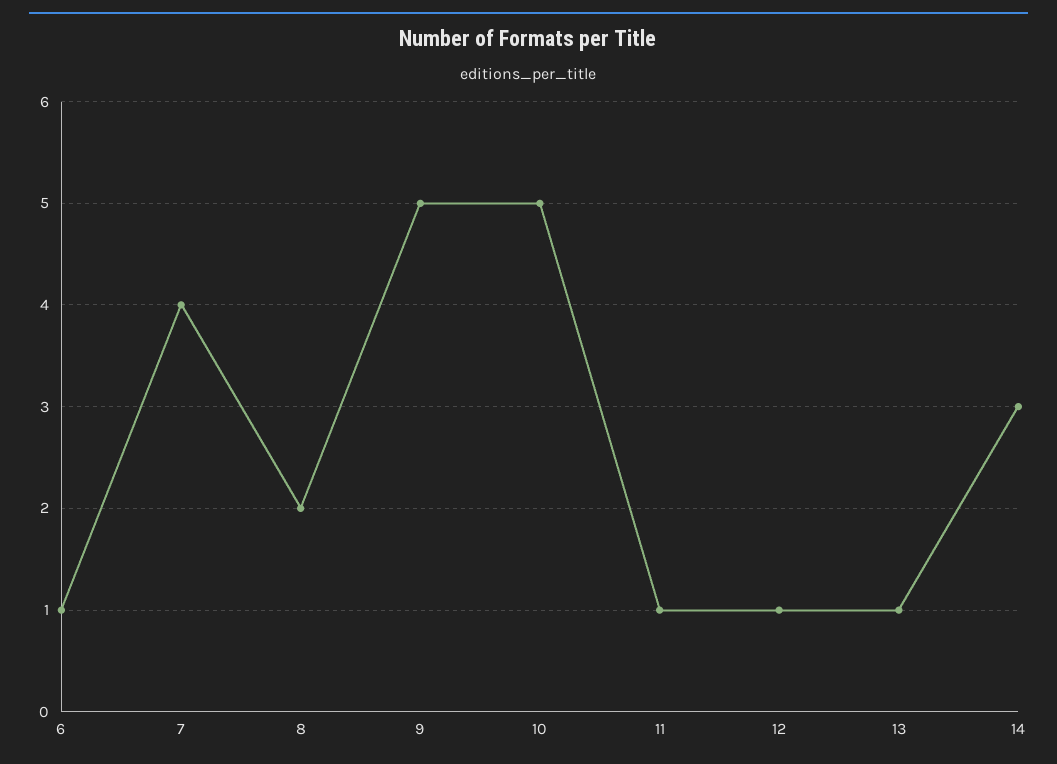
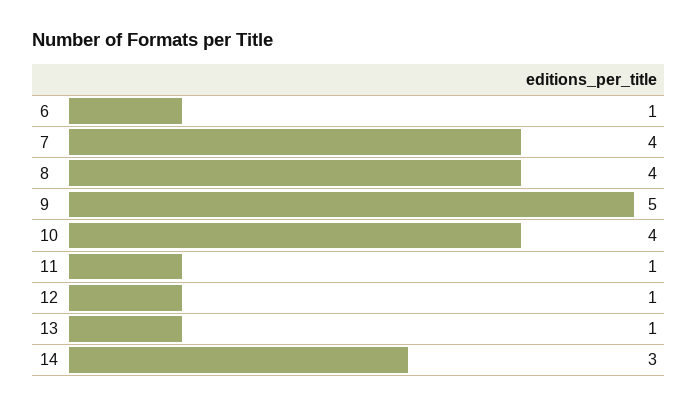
8: 2 -> 4
10: 5 -> 4

